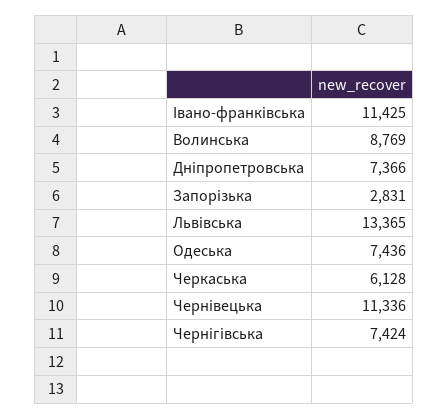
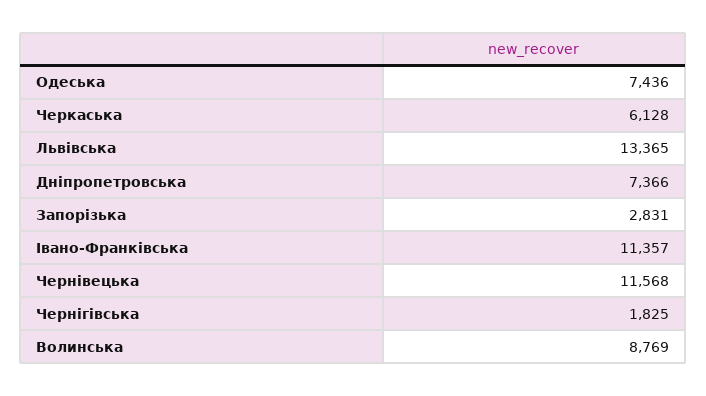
Івано-франківська: 11425 -> 11357
Чернівецька: 11336 -> 11568
Чернігівська: 7424 -> 1825

